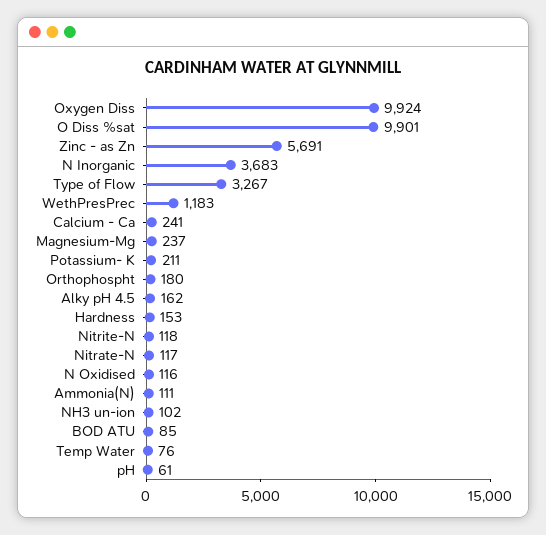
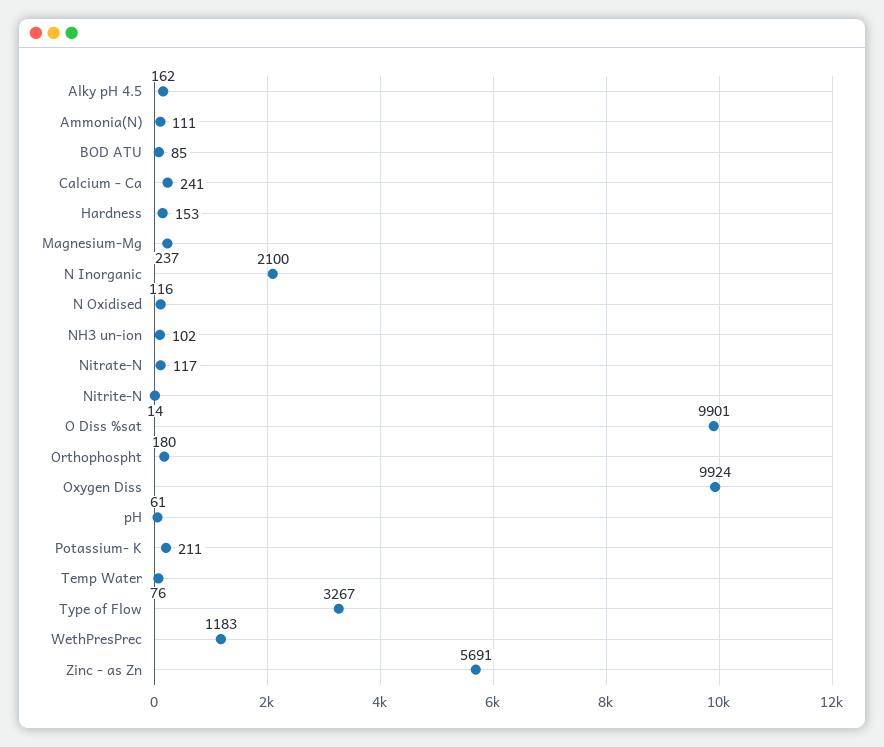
N Inorganic: 3683 -> 2100
Nitrite-N: 118 -> 14

